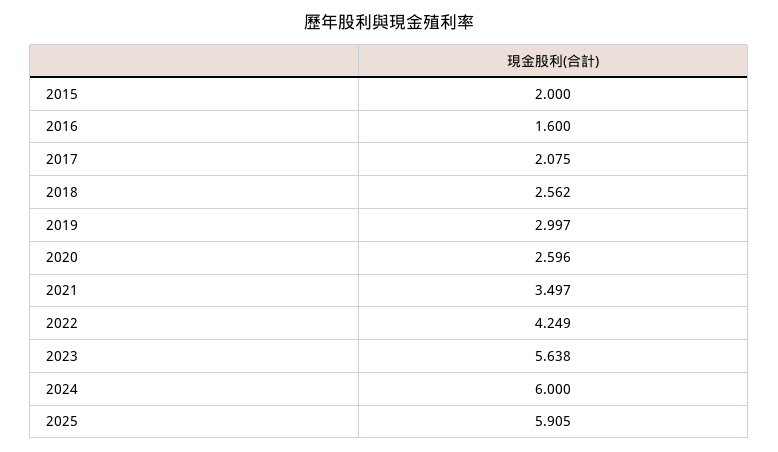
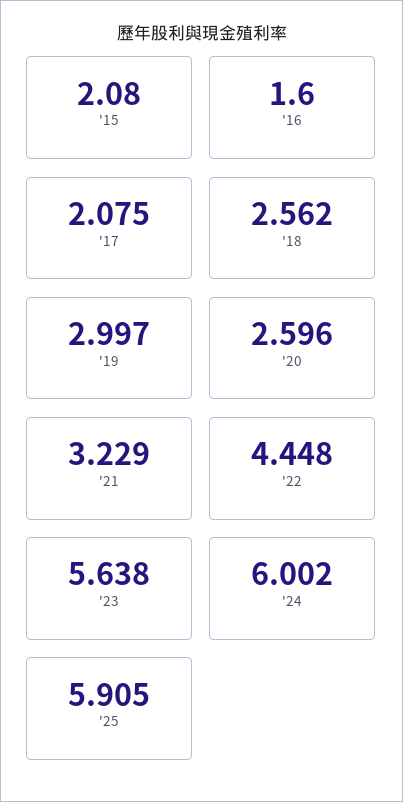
2015: 2 -> 2.08
2021: 3.497 -> 3.229
2022: 4.249 -> 4.448
2024: 6 -> 6.002

